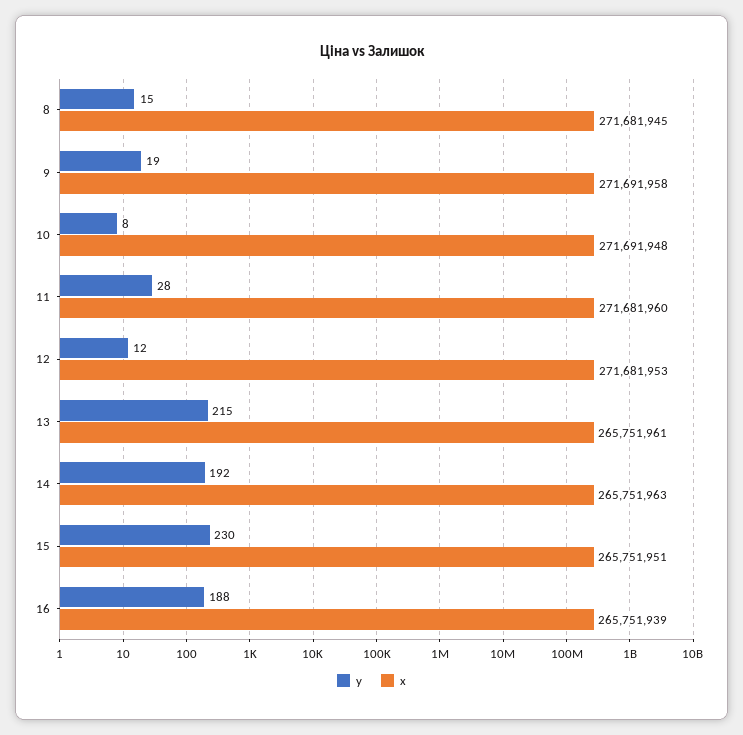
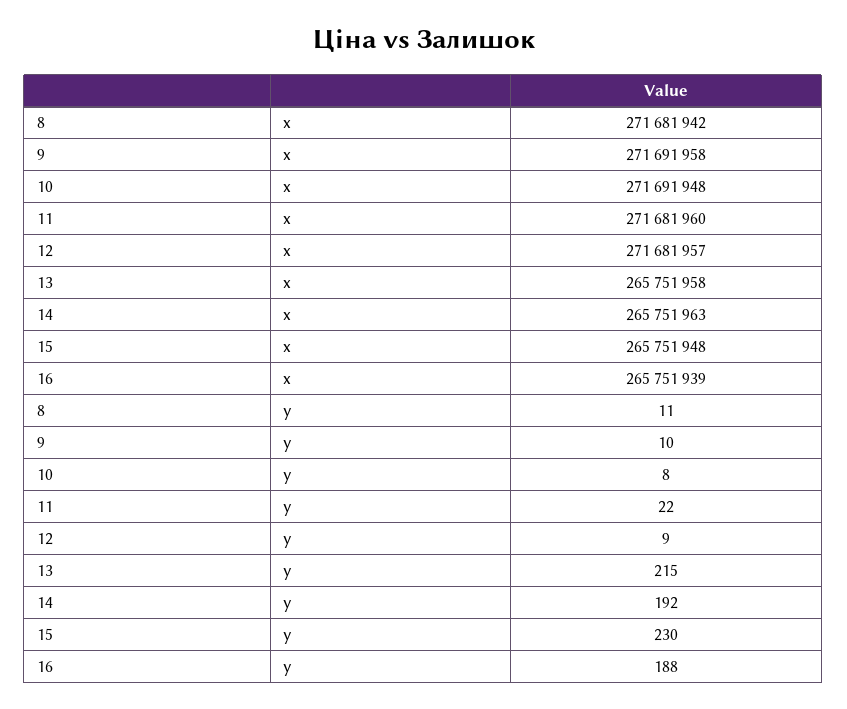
y, 8: 15 -> 11
x, 8: 271681945 -> 271681942
y, 9: 19 -> 10
y, 11: 28 -> 22
y, 12: 12 -> 9
x, 12: 271681953 -> 271681957
x, 13: 265751961 -> 265751958
x, 15: 265751951 -> 265751948

